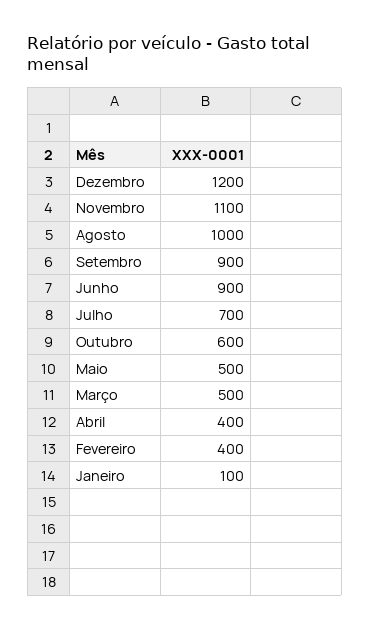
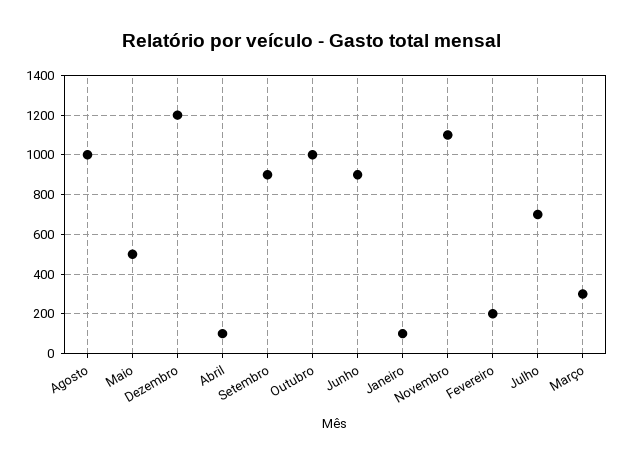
Outubro: 600 -> 1000
Março: 500 -> 300
Abril: 400 -> 100
Fevereiro: 400 -> 200

